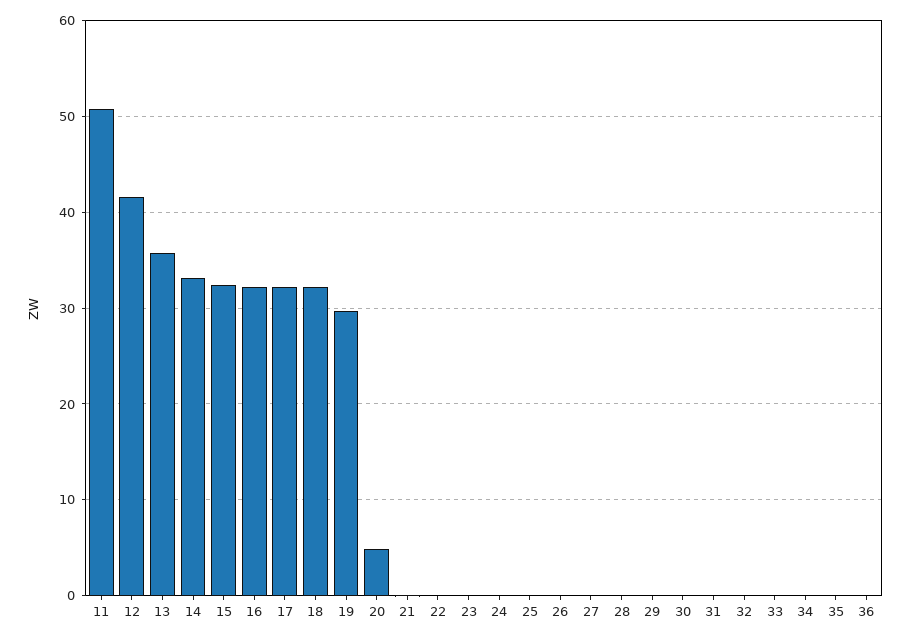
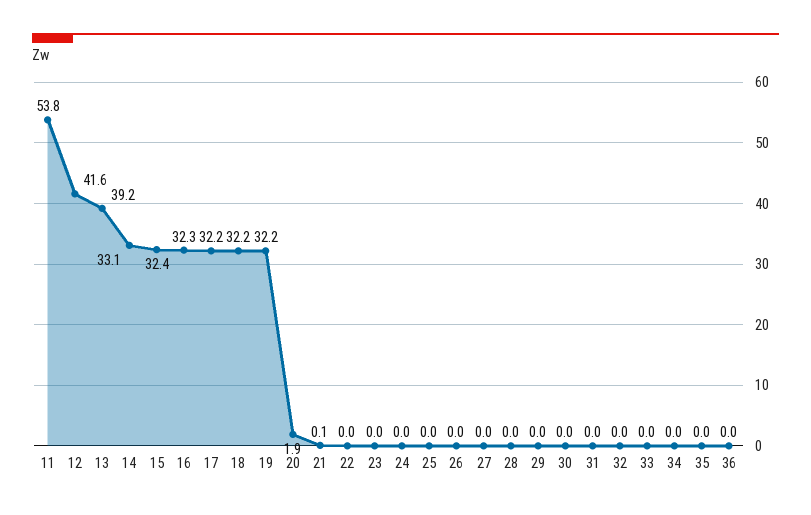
11: 51 -> 53.8
13: 36 -> 39.2
19: 30 -> 32.2
20: 5 -> 1.9

